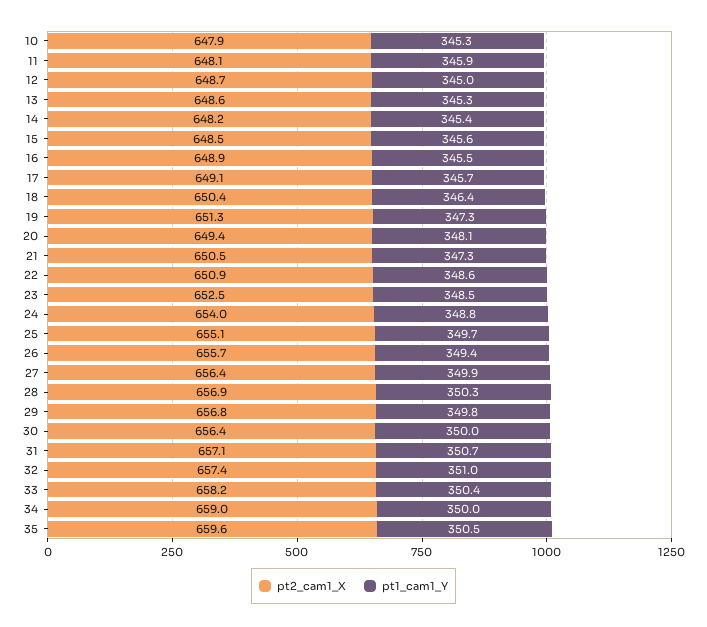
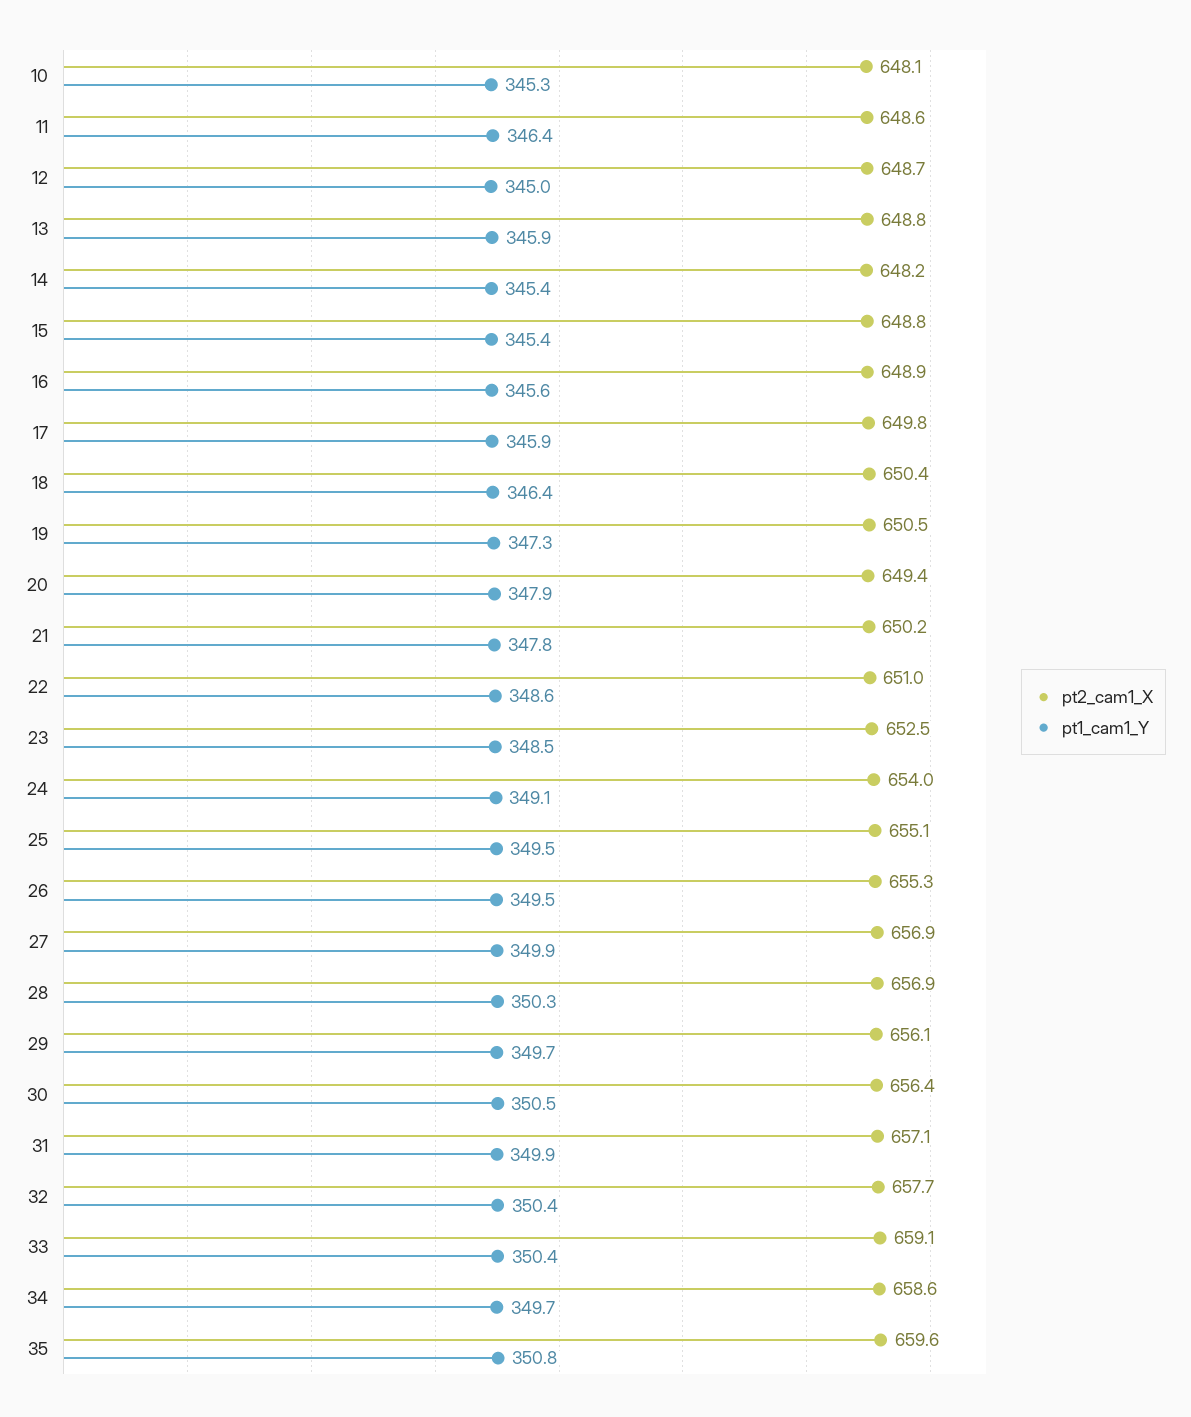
pt2_cam1_X, 10: 647.9 -> 648.1
pt2_cam1_X, 11: 648.1 -> 648.6
pt1_cam1_Y, 11: 345.9 -> 346.4
pt2_cam1_X, 13: 648.6 -> 648.8
pt1_cam1_Y, 13: 345.3 -> 345.9
pt2_cam1_X, 15: 648.5 -> 648.8
pt1_cam1_Y, 15: 345.6 -> 345.4
pt1_cam1_Y, 16: 345.5 -> 345.6
pt2_cam1_X, 17: 649.1 -> 649.8
pt1_cam1_Y, 17: 345.7 -> 345.9
pt2_cam1_X, 19: 651.3 -> 650.5
pt1_cam1_Y, 20: 348.1 -> 347.9
pt2_cam1_X, 21: 650.5 -> 650.2
pt1_cam1_Y, 21: 347.3 -> 347.8
pt2_cam1_X, 22: 650.9 -> 651
pt1_cam1_Y, 24: 348.8 -> 349.1
pt1_cam1_Y, 25: 349.7 -> 349.5
pt2_cam1_X, 26: 655.7 -> 655.3
pt1_cam1_Y, 26: 349.4 -> 349.5
pt2_cam1_X, 27: 656.4 -> 656.9
pt2_cam1_X, 29: 656.8 -> 656.1
pt1_cam1_Y, 29: 349.8 -> 349.7
pt1_cam1_Y, 30: 350 -> 350.5
pt1_cam1_Y, 31: 350.7 -> 349.9
pt2_cam1_X, 32: 657.4 -> 657.7
pt1_cam1_Y, 32: 351 -> 350.4
pt2_cam1_X, 33: 658.2 -> 659.1
pt2_cam1_X, 34: 659 -> 658.6
pt1_cam1_Y, 34: 350 -> 349.7
pt1_cam1_Y, 35: 350.5 -> 350.8

